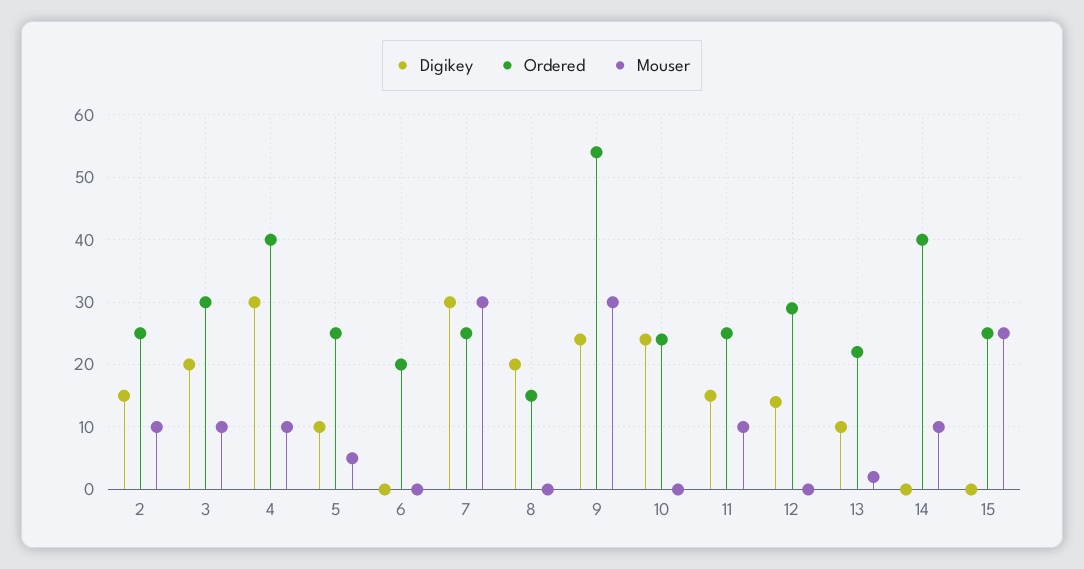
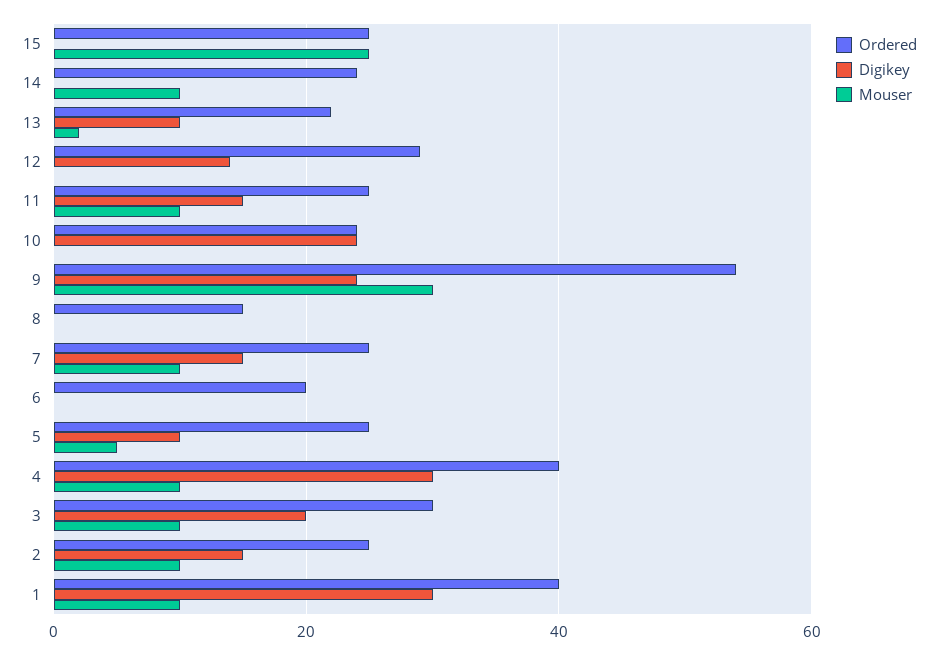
Digikey, 7: 30 -> 15
Mouser, 7: 30 -> 10
Digikey, 8: 20 -> 0
Ordered, 14: 40 -> 25
Ordered, 1: none -> 40
Digikey, 1: none -> 30
Mouser, 1: none -> 10

